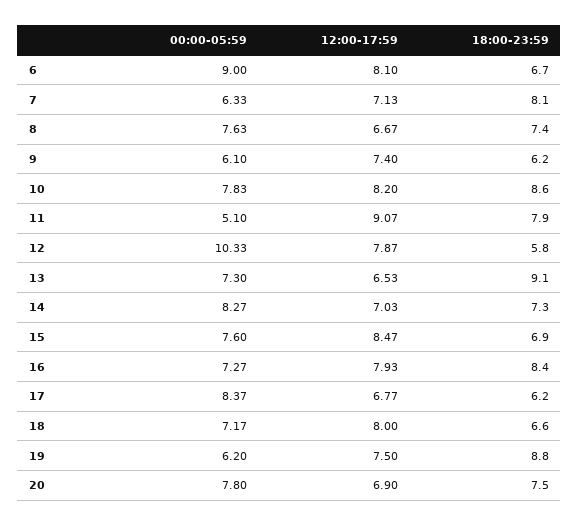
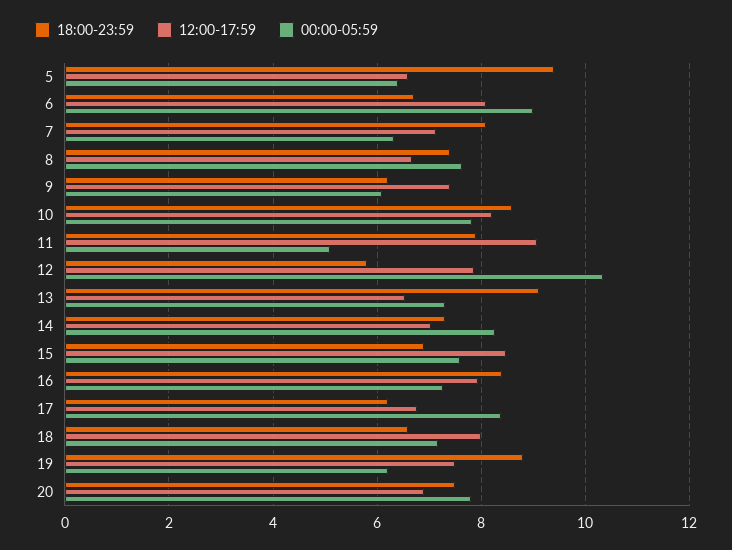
18:00-23:59, 5: none -> 9.4
12:00-17:59, 5: none -> 6.6
00:00-05:59, 5: none -> 6.4

